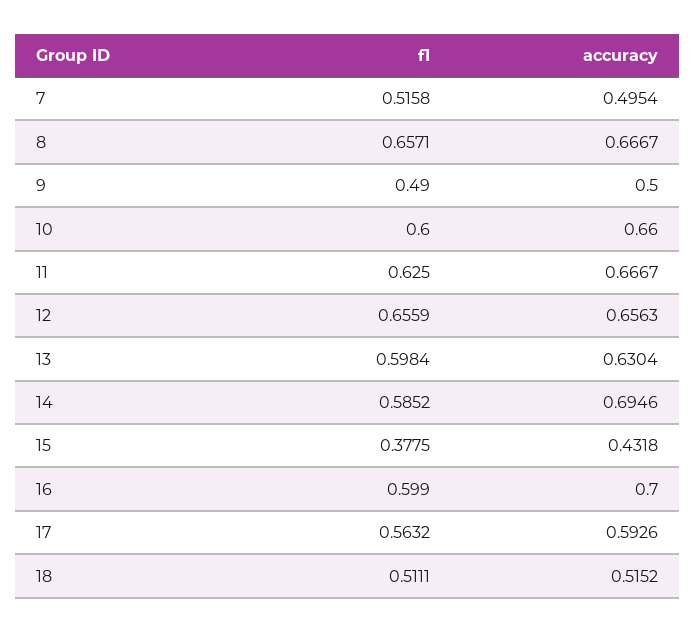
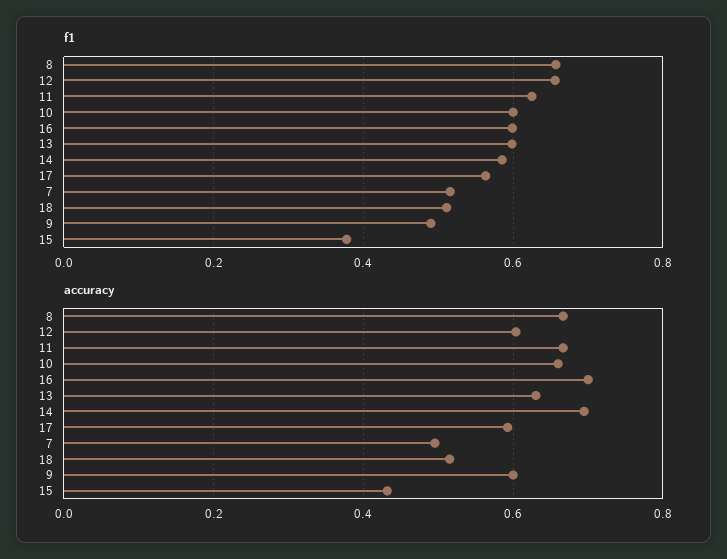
accuracy, 9: 0.5 -> 0.6
accuracy, 12: 0.6563 -> 0.6

